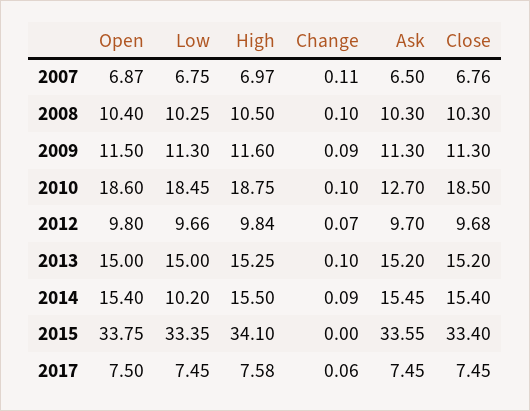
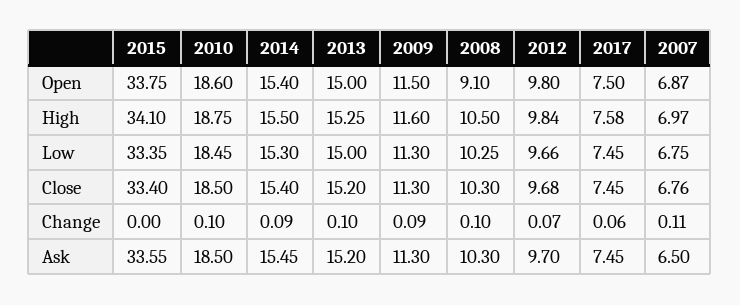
Open, 2008: 10.4 -> 9.1
Ask, 2010: 12.7 -> 18.5
Low, 2014: 10.2 -> 15.3

